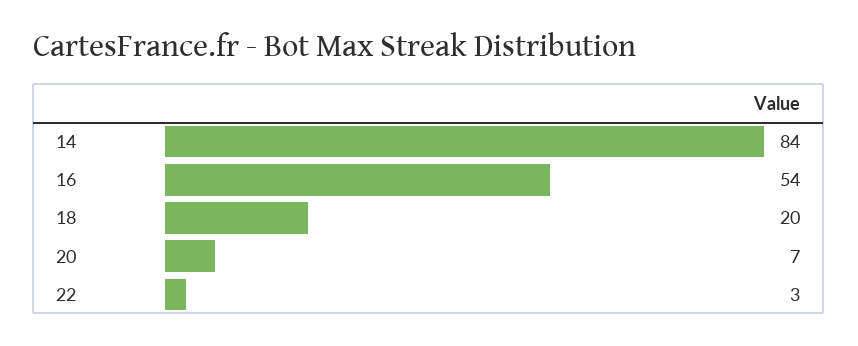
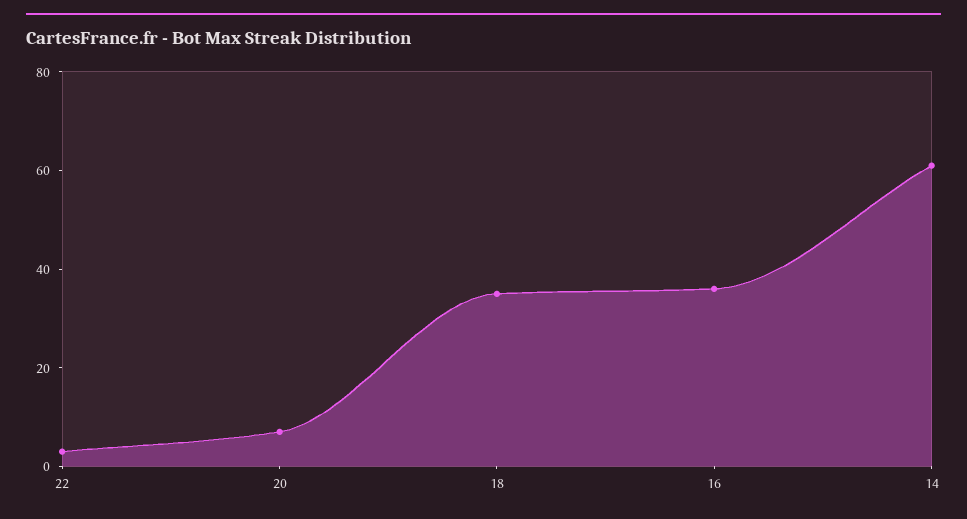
14: 84 -> 60
16: 54 -> 35
18: 20 -> 35

